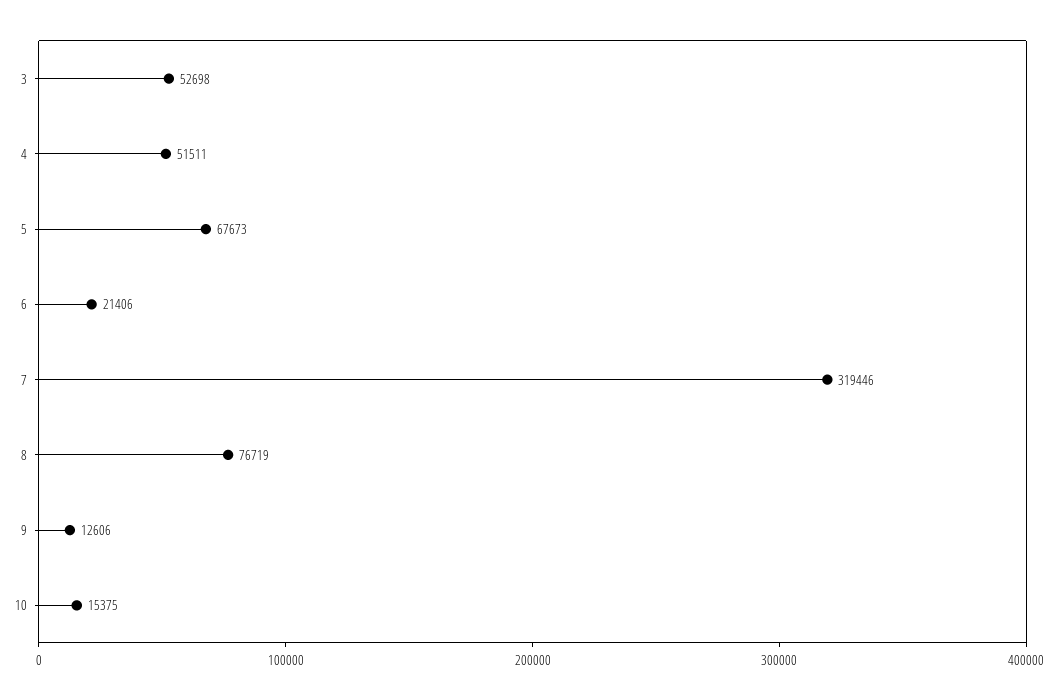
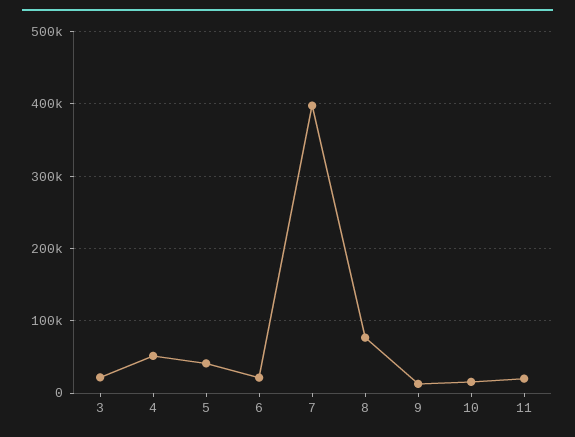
3: 52698 -> 20000
5: 67673 -> 40000
7: 319446 -> 400000
11: none -> 20000

